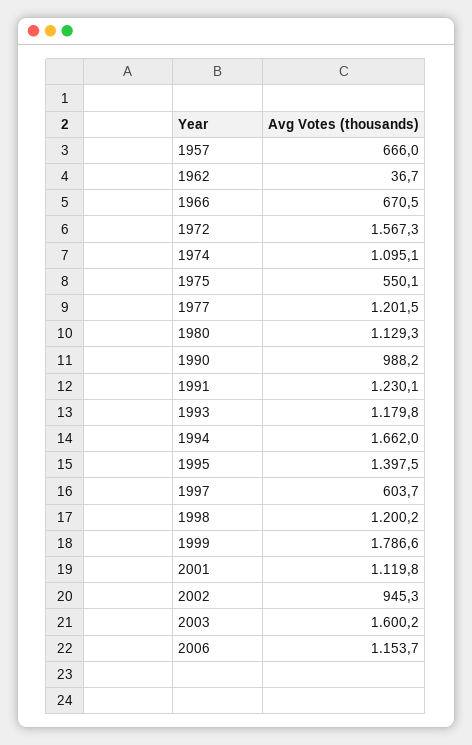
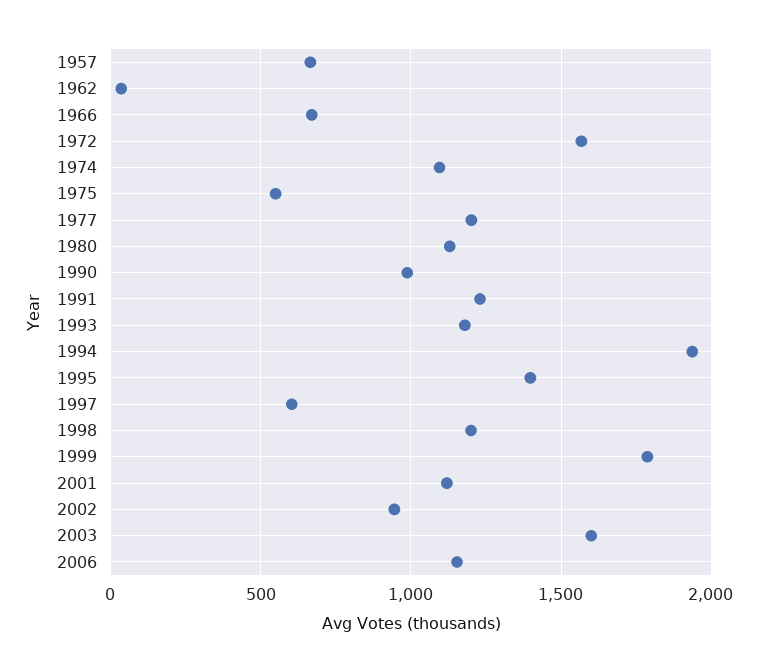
1994: 1662 -> 1950

